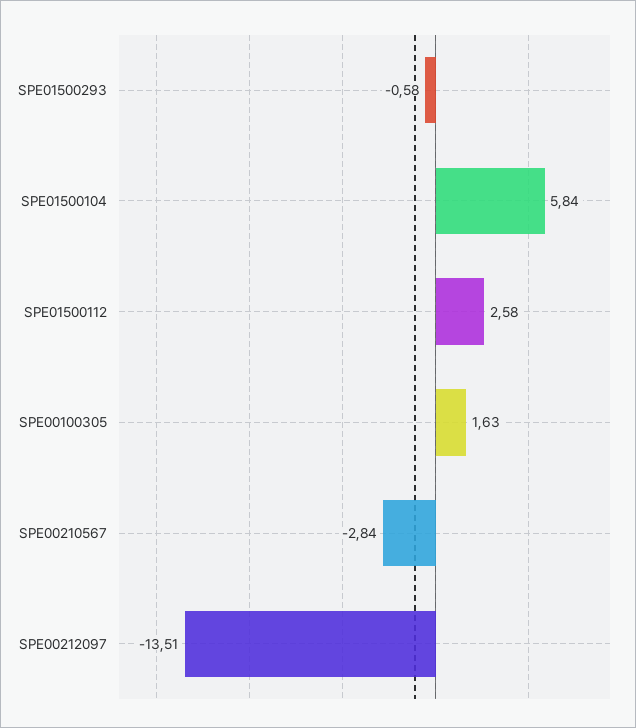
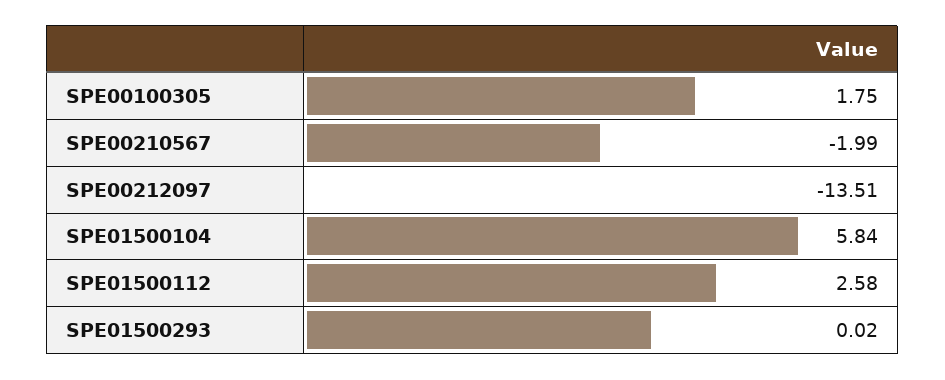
SPE01500293: -0.58 -> 0.02
SPE00100305: 1.63 -> 1.75
SPE00210567: -2.84 -> -1.99

